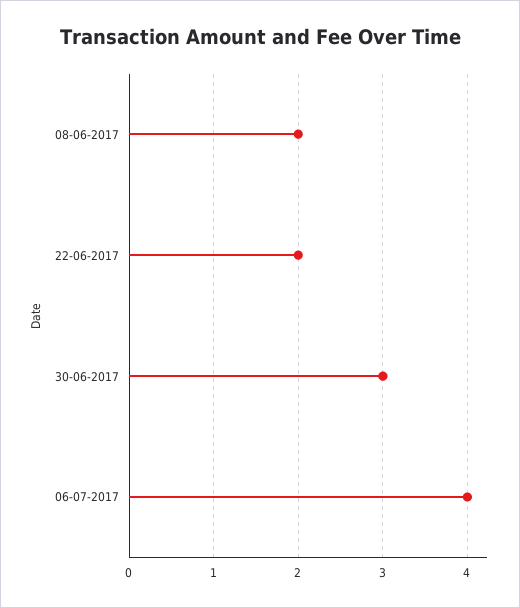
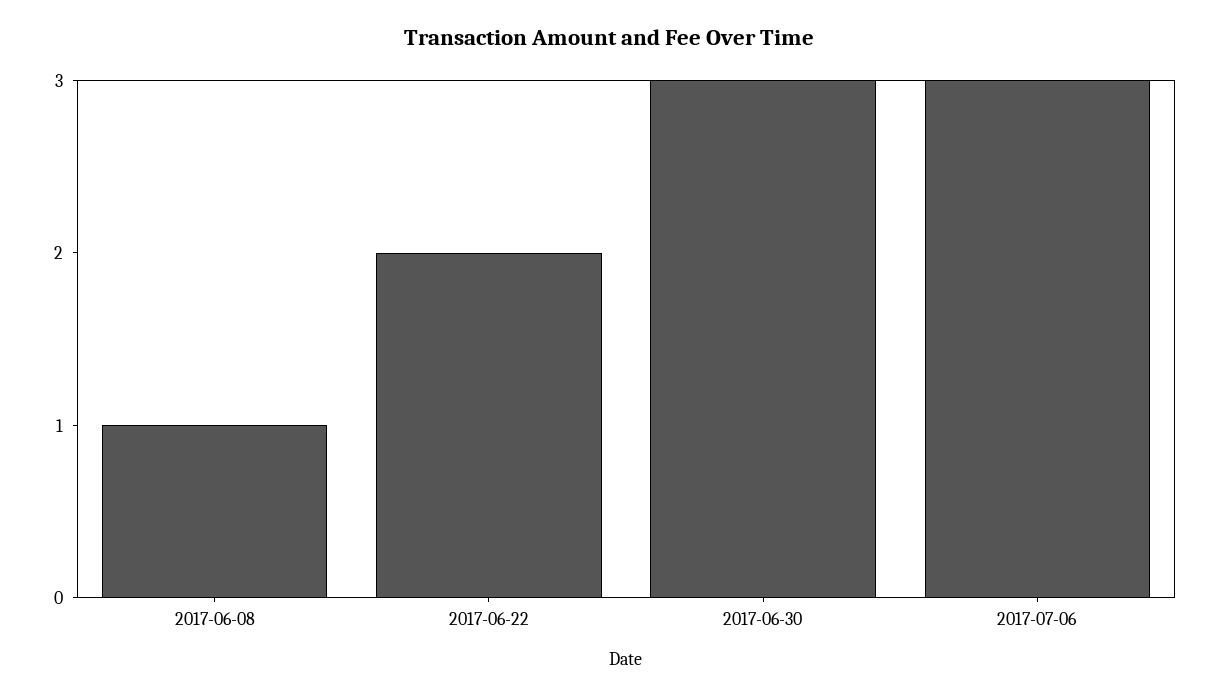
08-06-2017: 2 -> 1
06-07-2017: 4 -> 3

